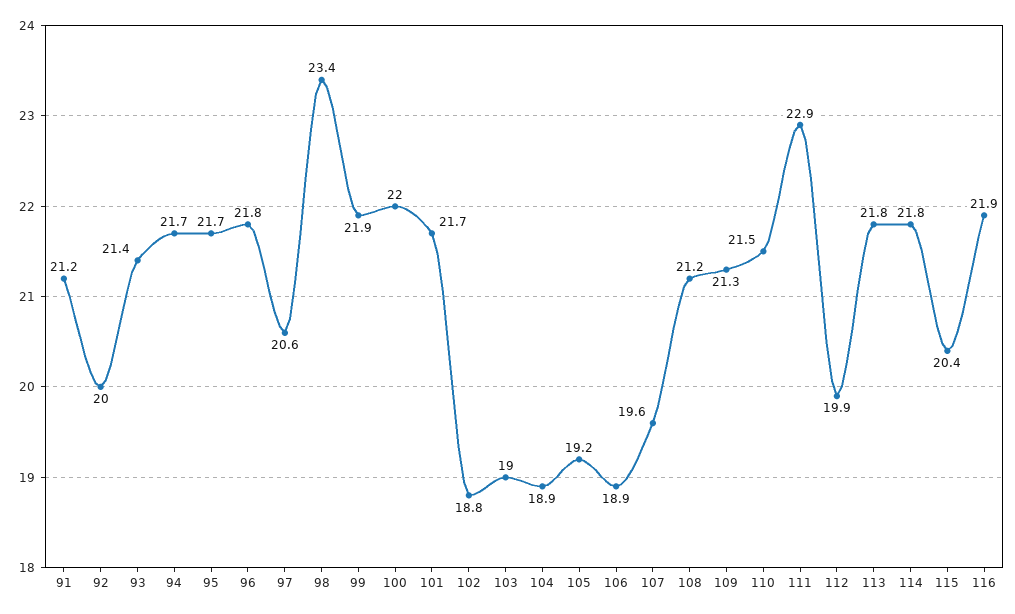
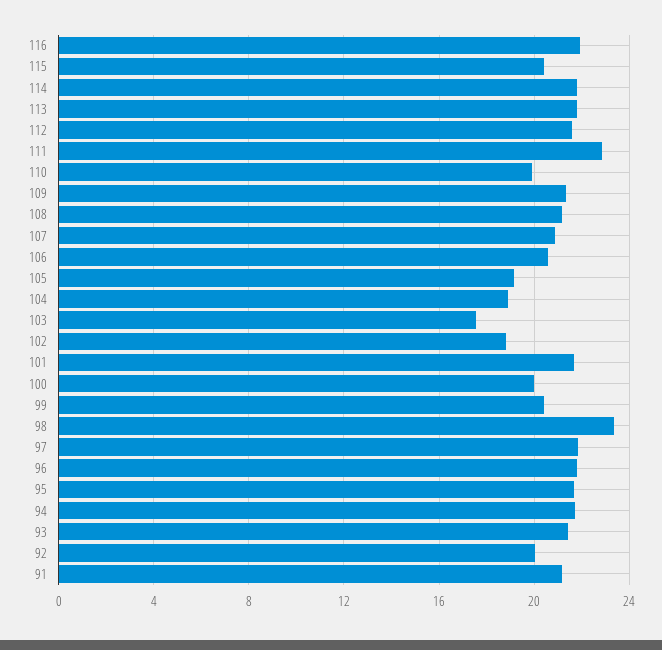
97: 20.6 -> 22
99: 21.9 -> 20.5
100: 22 -> 20
103: 19 -> 17.5
106: 18.9 -> 20.5
107: 19.6 -> 21
110: 21.5 -> 20
112: 19.9 -> 21.5

